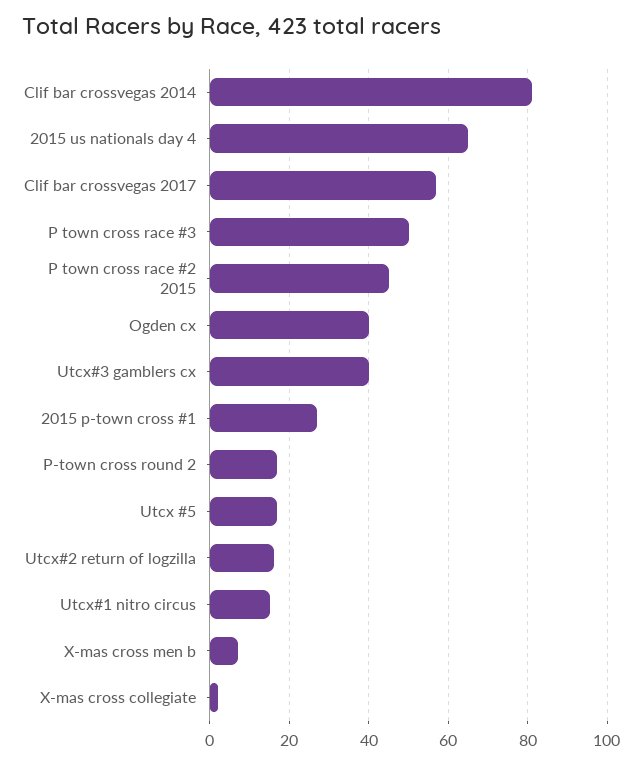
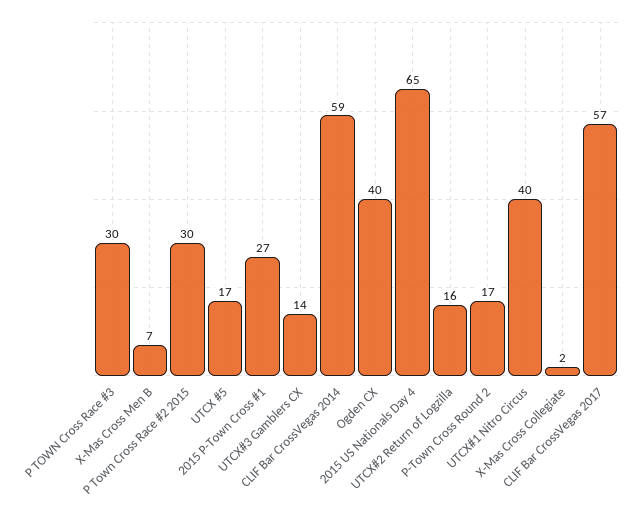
Clif bar crossvegas 2014: 80 -> 59
P town cross race #3: 50 -> 30
P town cross race #2 2015: 45 -> 30
Utcx#3 gamblers cx: 40 -> 14
Utcx#1 nitro circus: 15 -> 40

